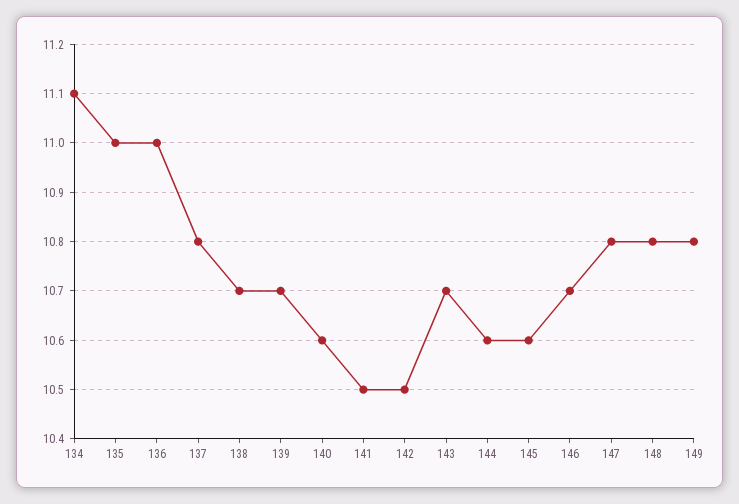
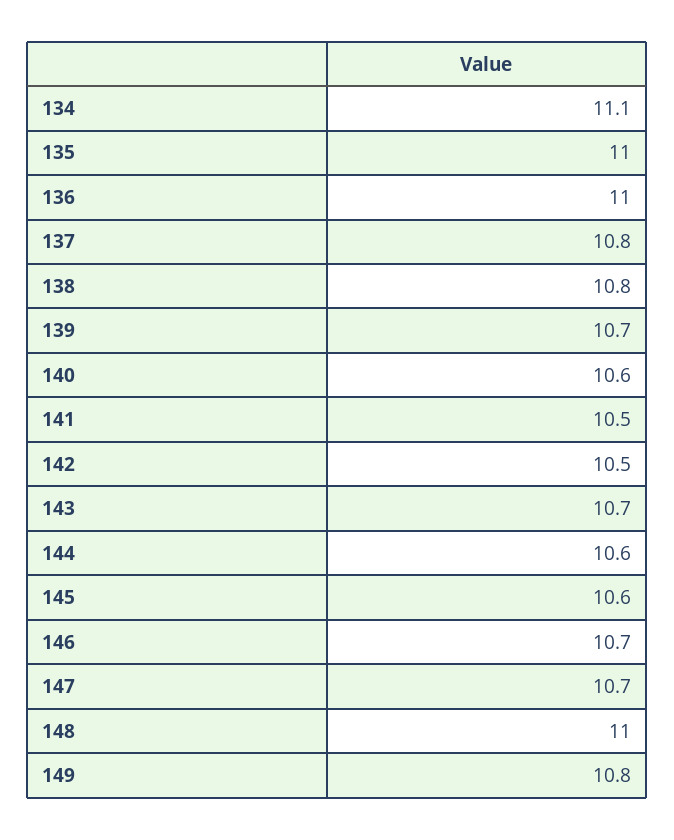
138: 10.7 -> 10.8
147: 10.8 -> 10.7
148: 10.8 -> 11

